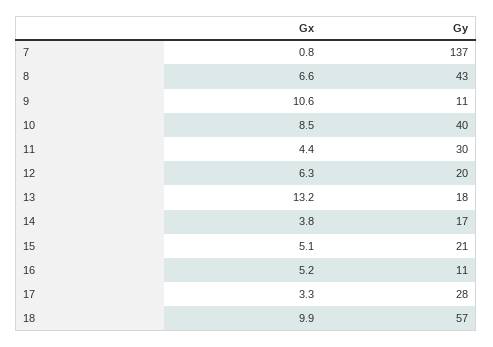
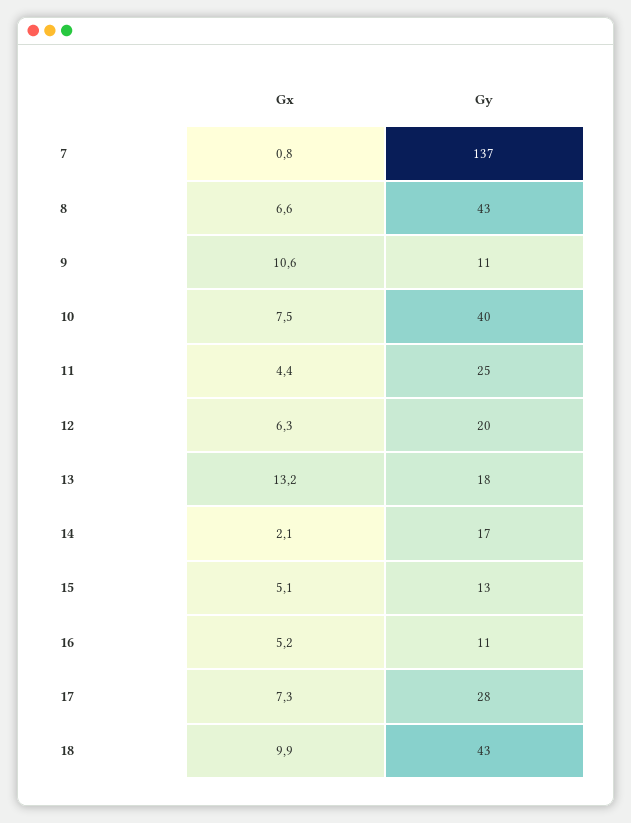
Gx, 10: 8.5 -> 7.5
Gy, 11: 30 -> 25
Gx, 14: 3.8 -> 2.1
Gy, 15: 21 -> 13
Gx, 17: 3.3 -> 7.3
Gy, 18: 57 -> 43

